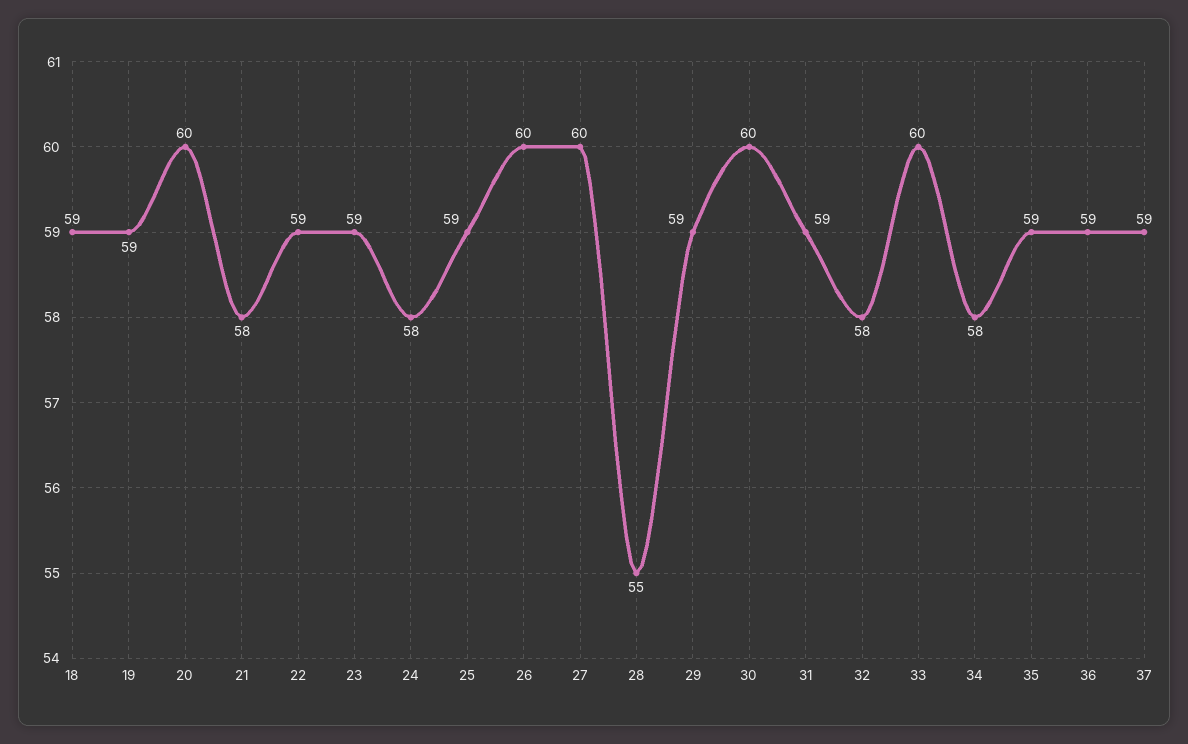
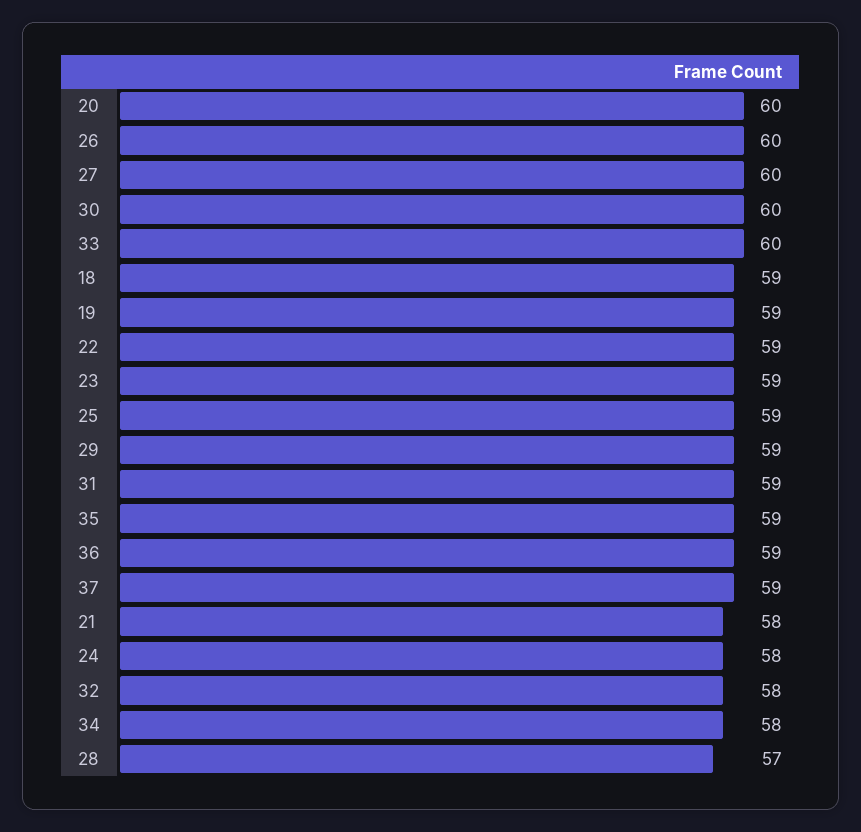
28: 55 -> 57

